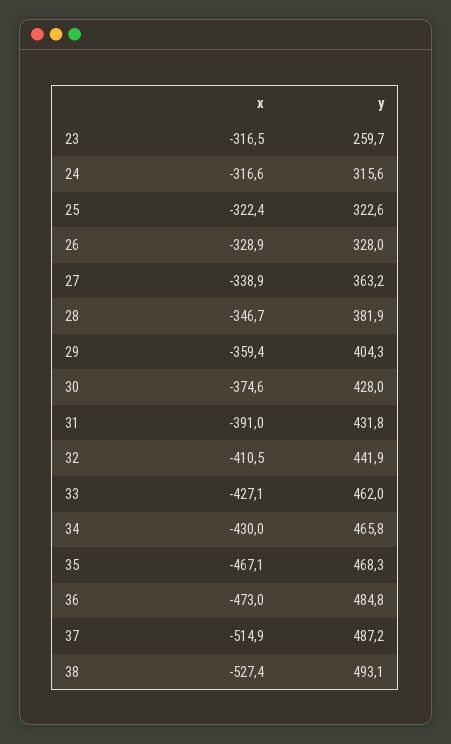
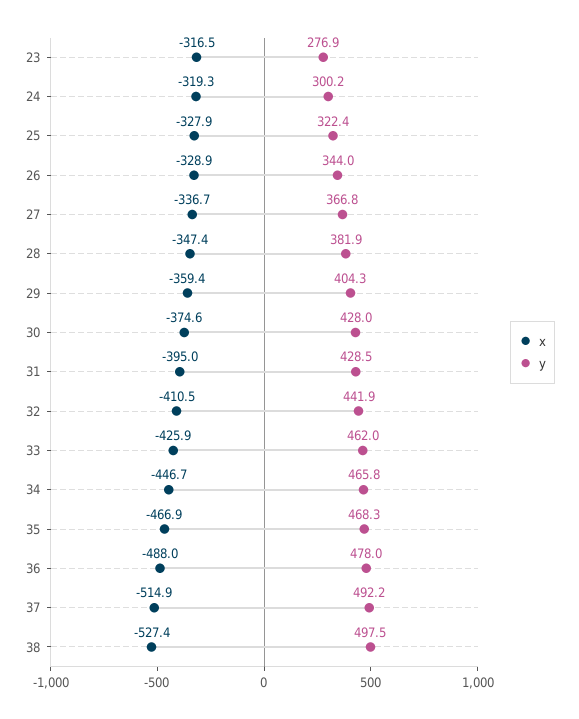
y, 23: 259.7 -> 276.9
x, 24: -316.6 -> -319.3
y, 24: 315.6 -> 300.2
x, 25: -322.4 -> -327.9
y, 25: 322.6 -> 322.4
y, 26: 328 -> 344
x, 27: -338.9 -> -336.7
y, 27: 363.2 -> 366.8
x, 28: -346.7 -> -347.4
x, 31: -391 -> -395
y, 31: 431.8 -> 428.5
x, 33: -427.1 -> -425.9
x, 34: -430 -> -446.7
x, 35: -467.1 -> -466.9
x, 36: -473 -> -488
y, 36: 484.8 -> 478
y, 37: 487.2 -> 492.2
y, 38: 493.1 -> 497.5

